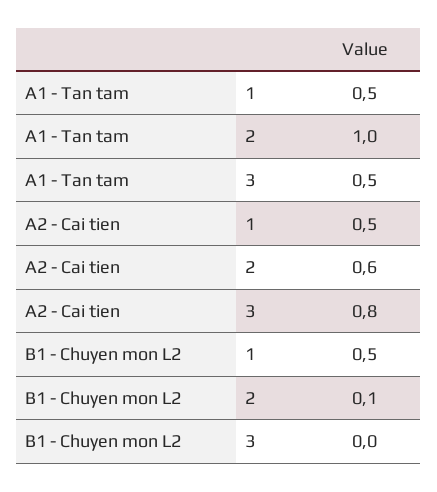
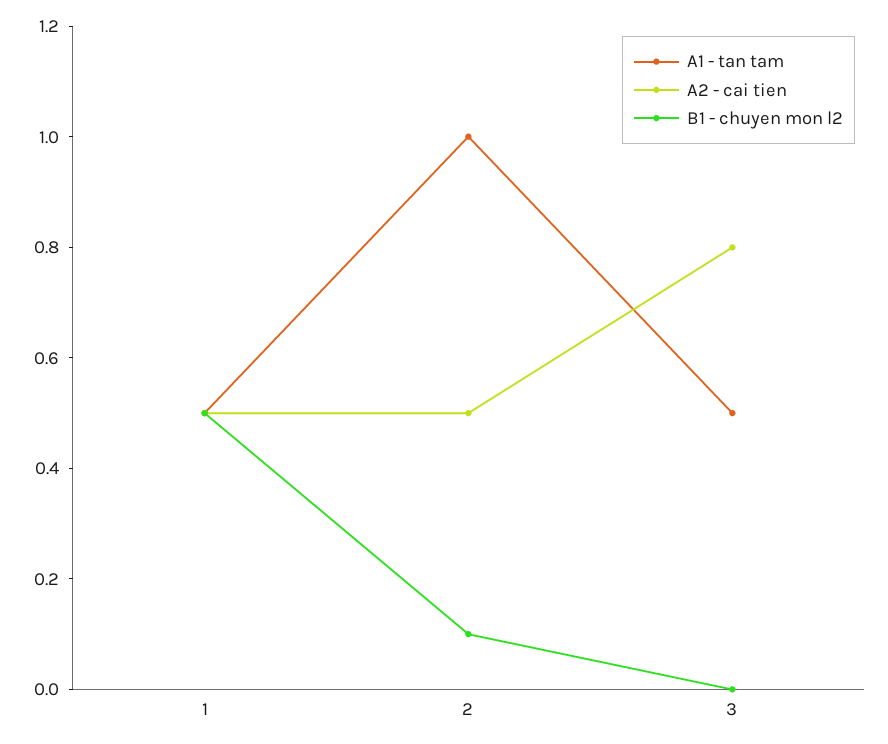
A2 - Cai tien, 2: 0.6 -> 0.5

